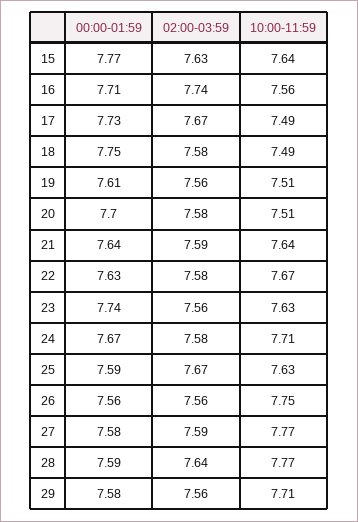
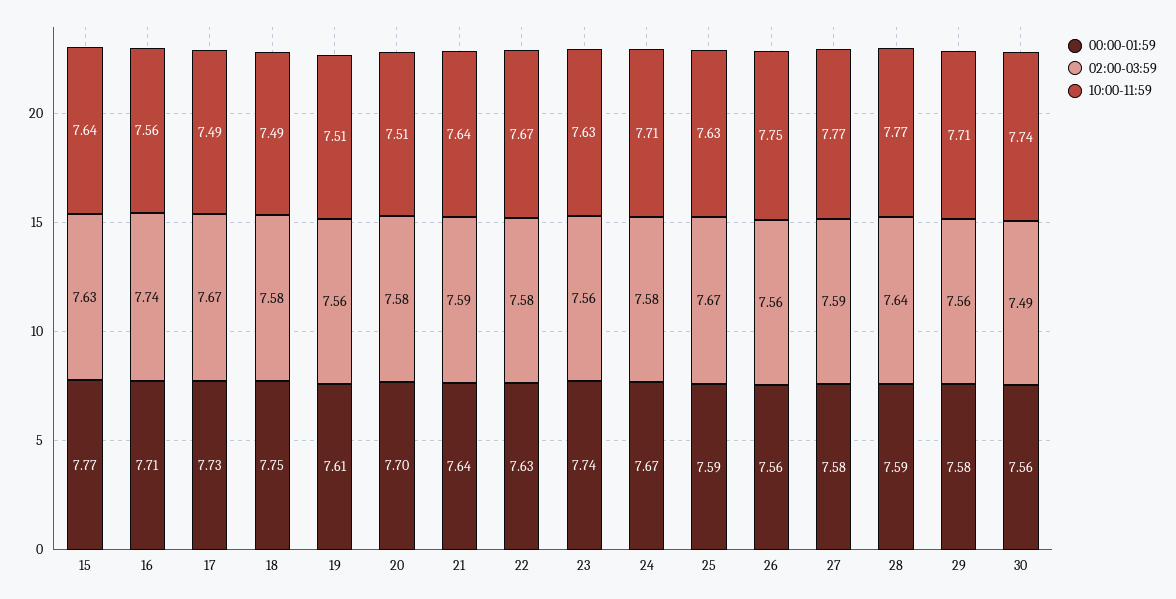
00:00-01:59, 30: none -> 7.56
02:00-03:59, 30: none -> 7.49
10:00-11:59, 30: none -> 7.74

